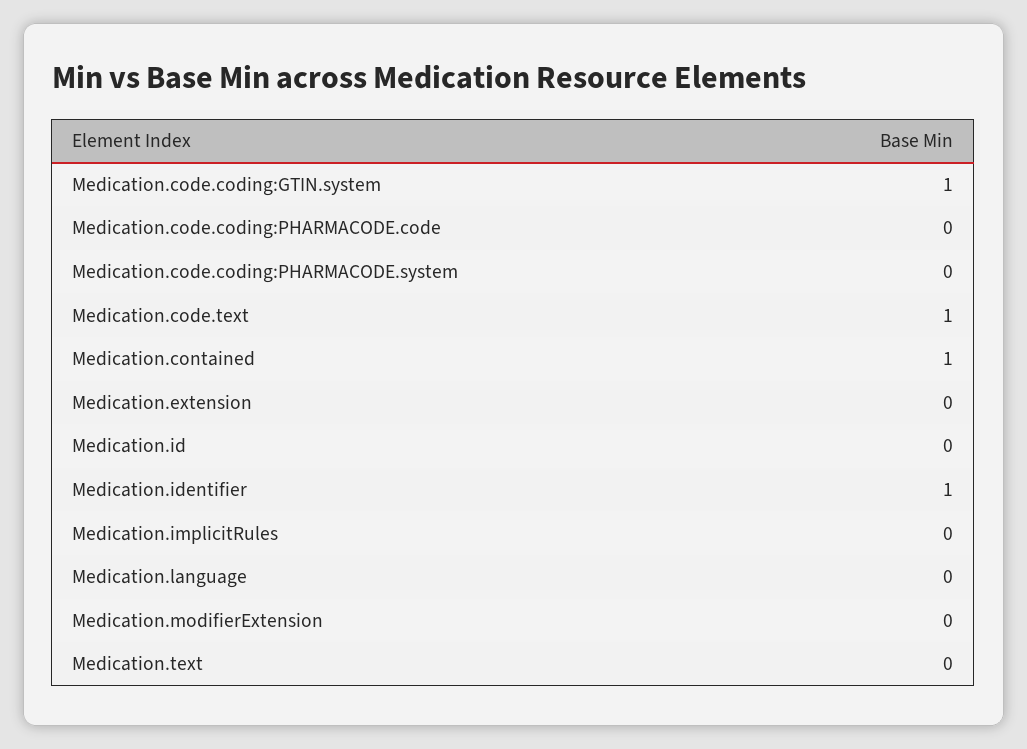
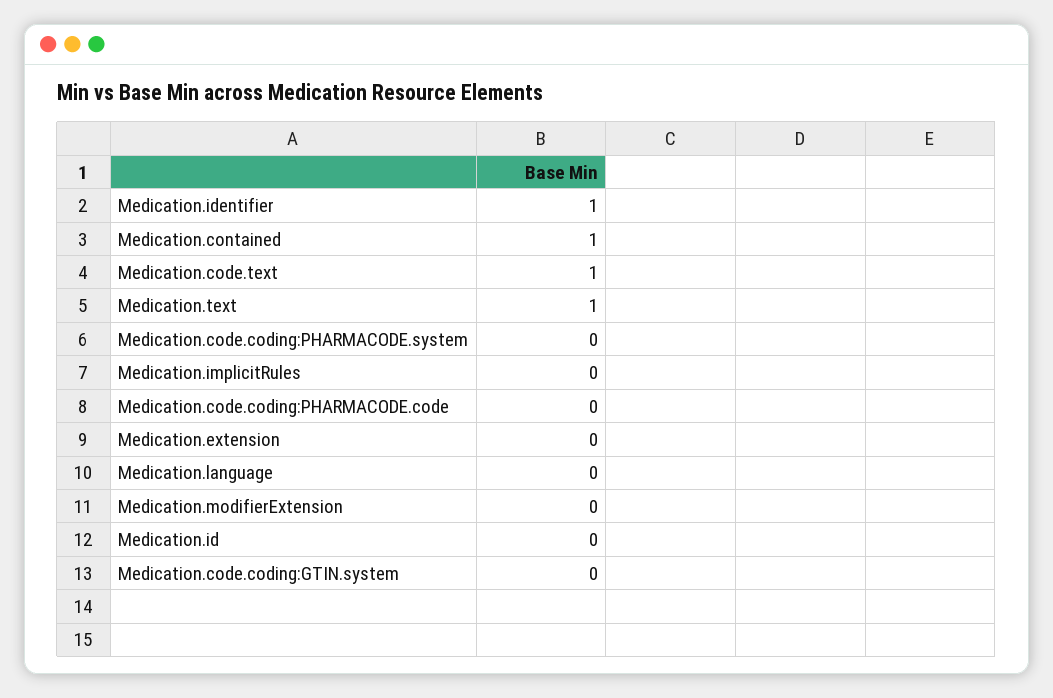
Medication.code.coding:GTIN.system: 1 -> 0
Medication.text: 0 -> 1

